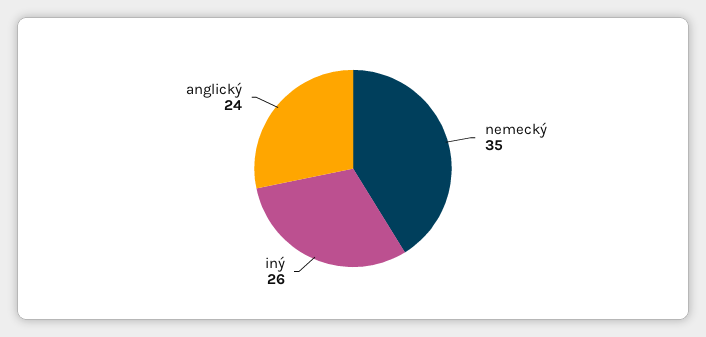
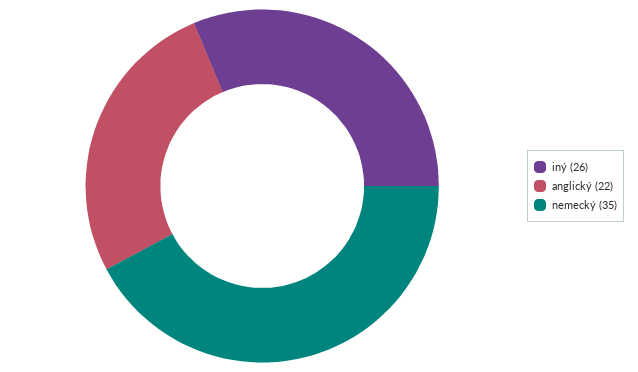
anglický: 24 -> 22

